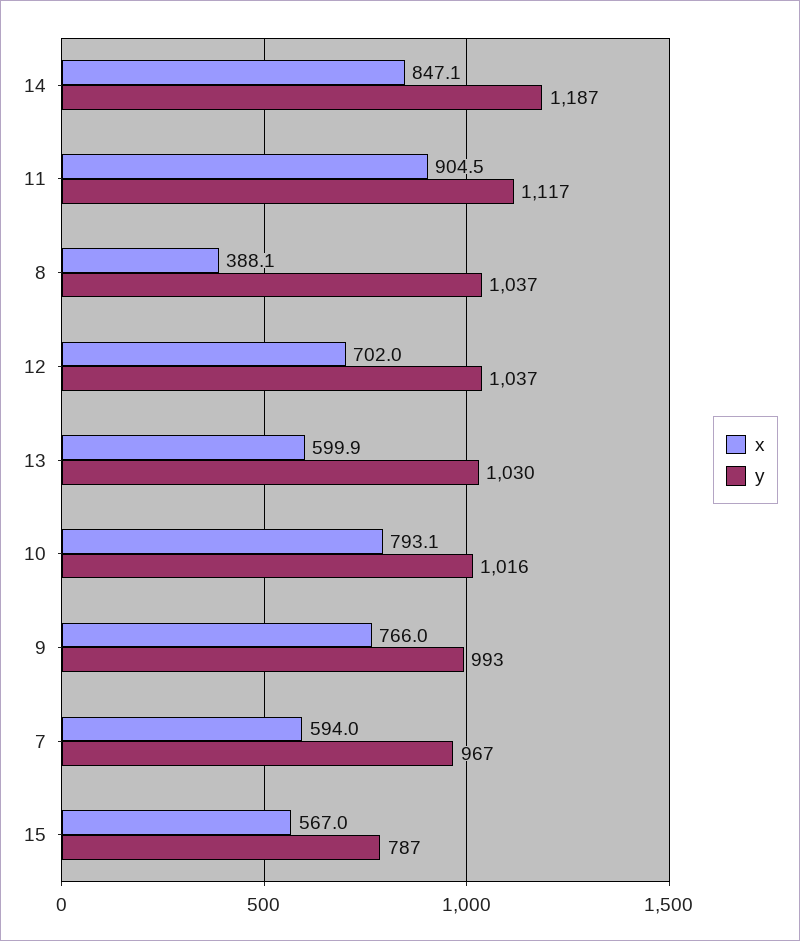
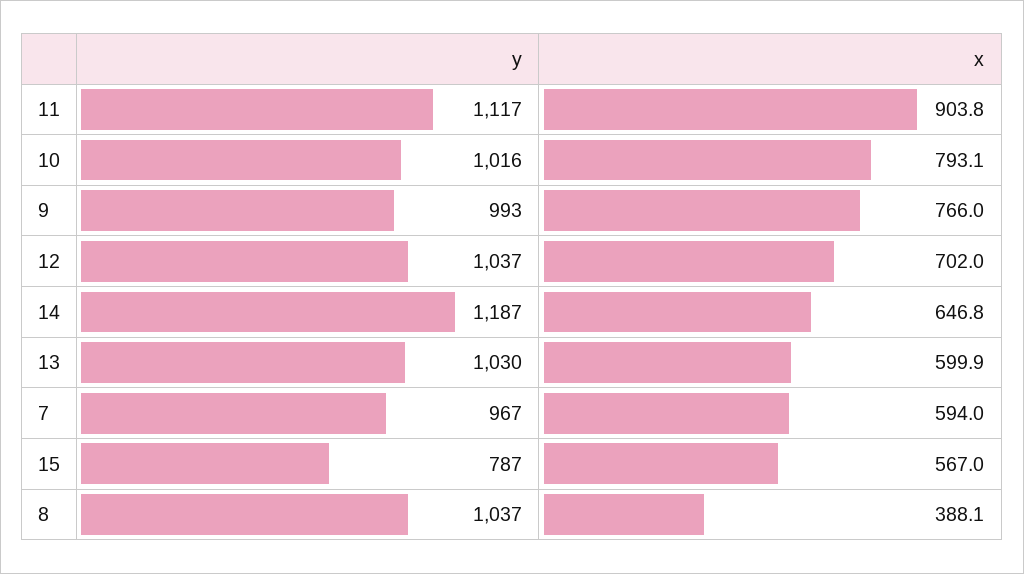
x, 14: 847.1 -> 646.8
x, 11: 904.5 -> 903.8

